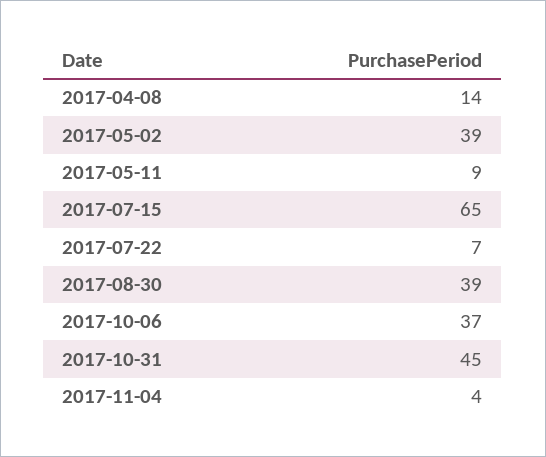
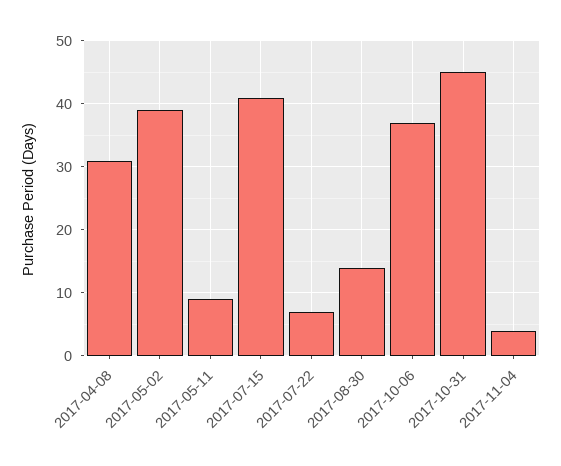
2017-04-08: 14 -> 31
2017-07-15: 65 -> 41
2017-08-30: 39 -> 14

